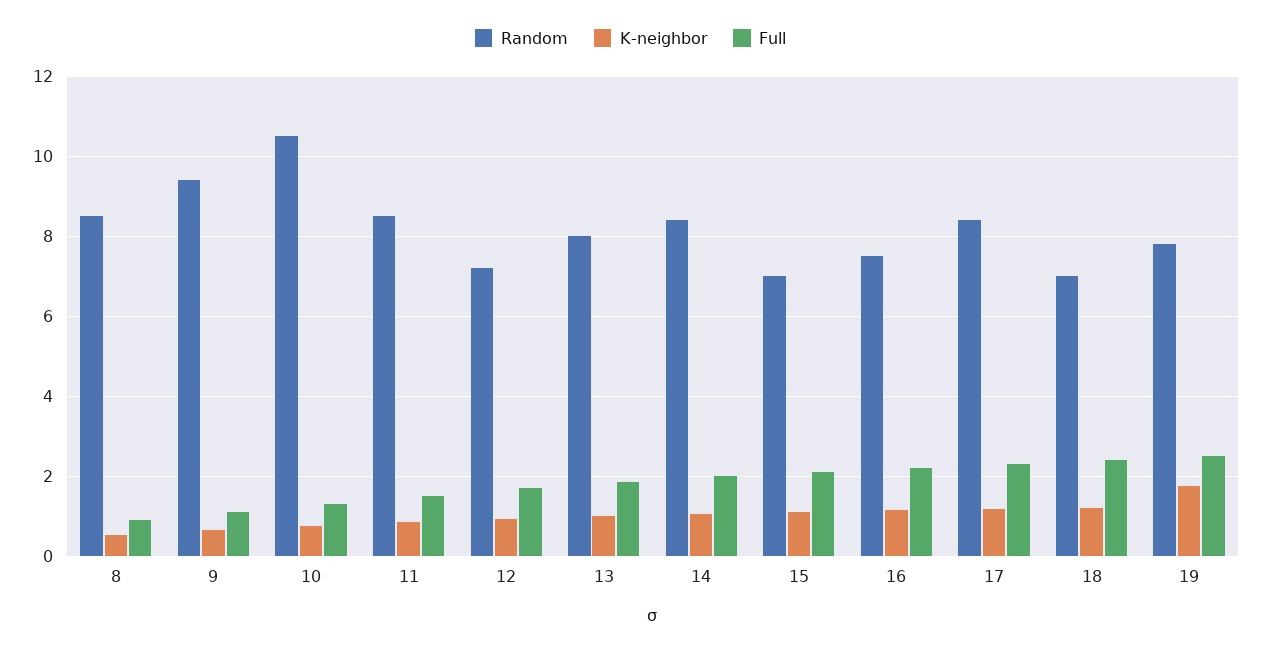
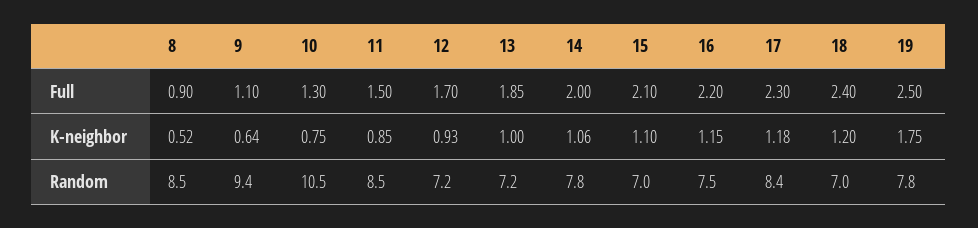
Random, 13: 8 -> 7.2
Random, 14: 8.4 -> 7.8

